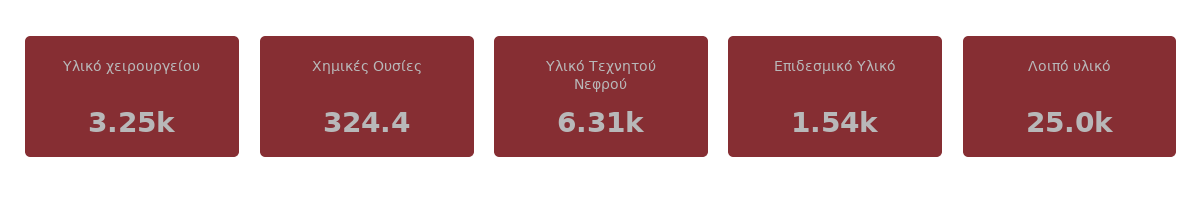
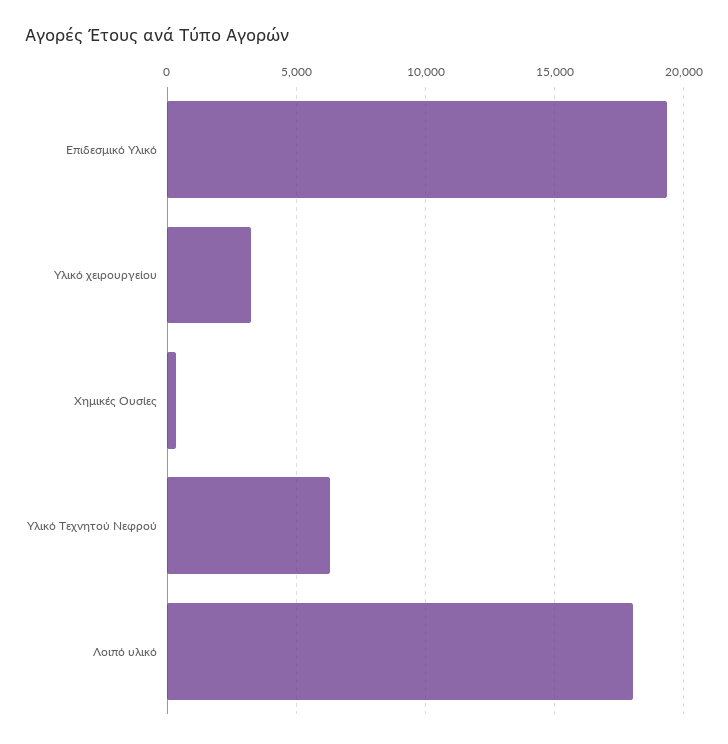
Επιδεσμικό Υλικό: 1540 -> 19500
Λοιπό υλικό: 25000 -> 18000

